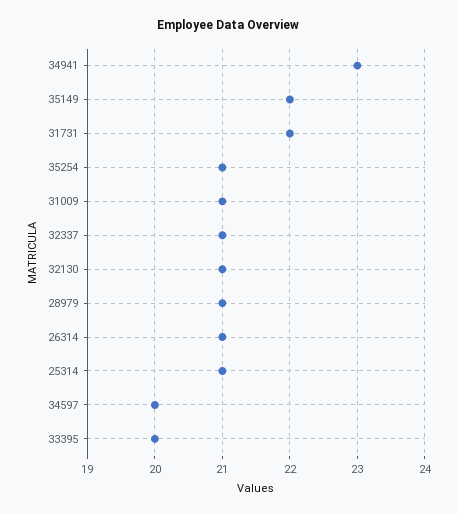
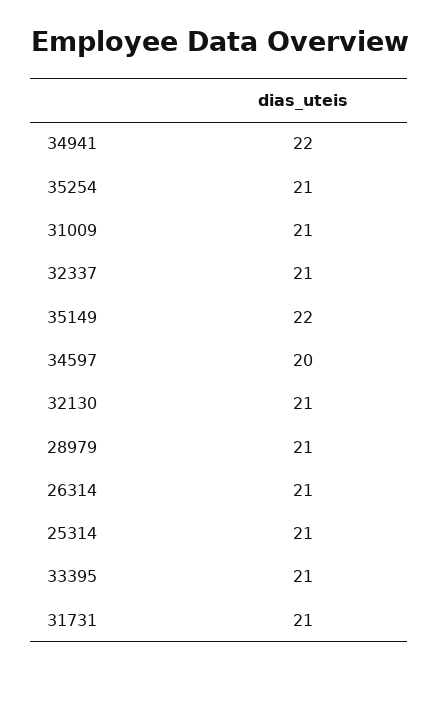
34941: 23 -> 22
31731: 22 -> 21
33395: 20 -> 21

